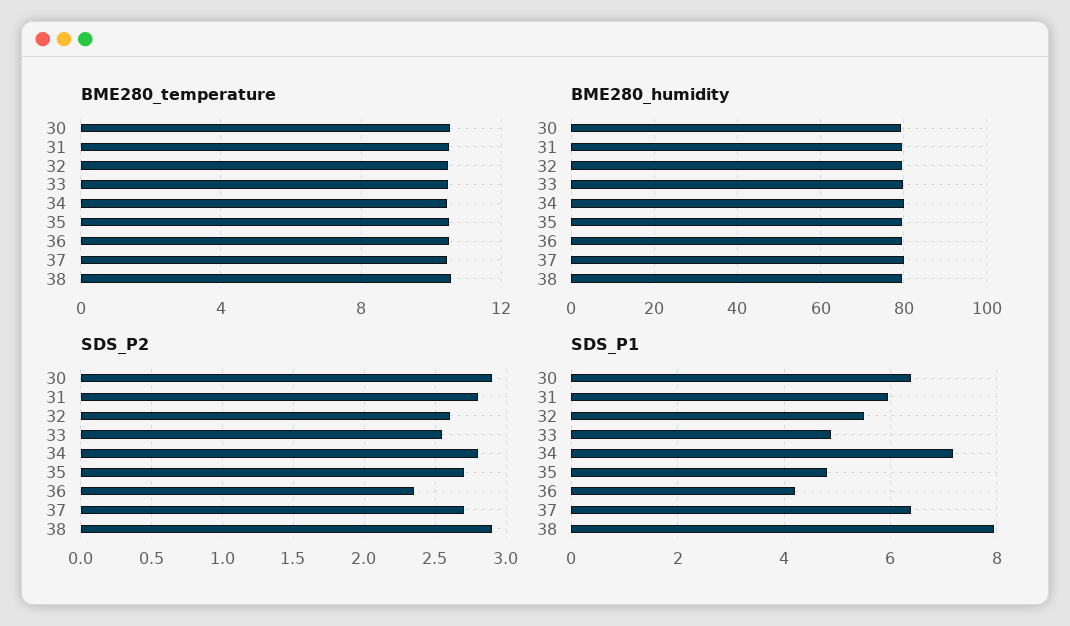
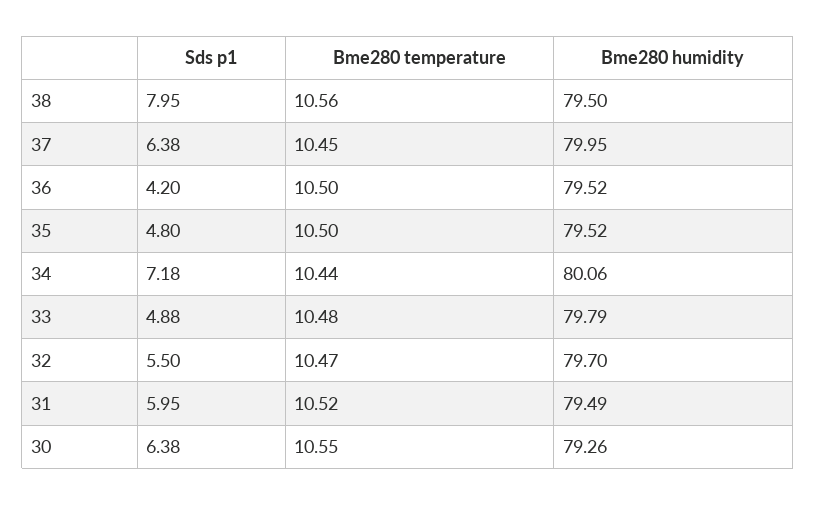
SDS_P2, 30: 2.9 -> none
SDS_P2, 31: 2.8 -> none
SDS_P2, 32: 2.6 -> none
SDS_P2, 33: 2.55 -> none
SDS_P2, 34: 2.8 -> none
SDS_P2, 35: 2.7 -> none
SDS_P2, 36: 2.35 -> none
SDS_P2, 37: 2.7 -> none
SDS_P2, 38: 2.9 -> none

